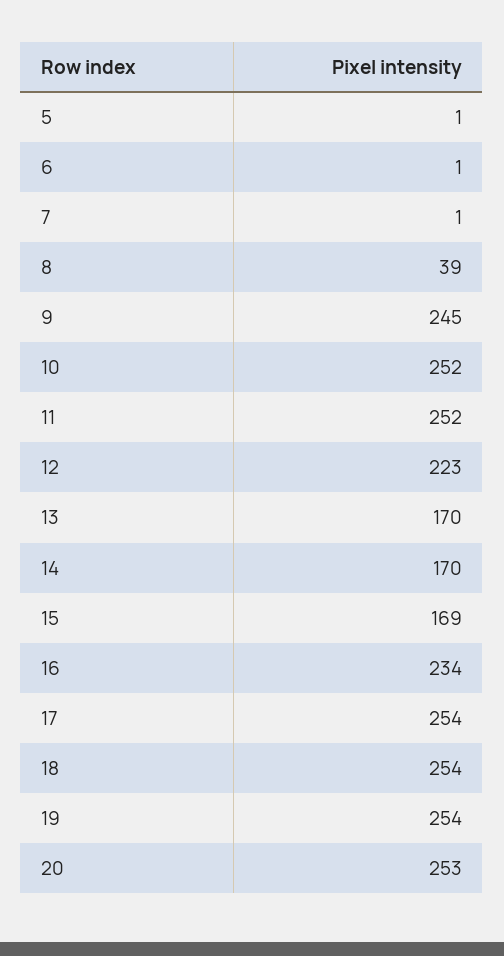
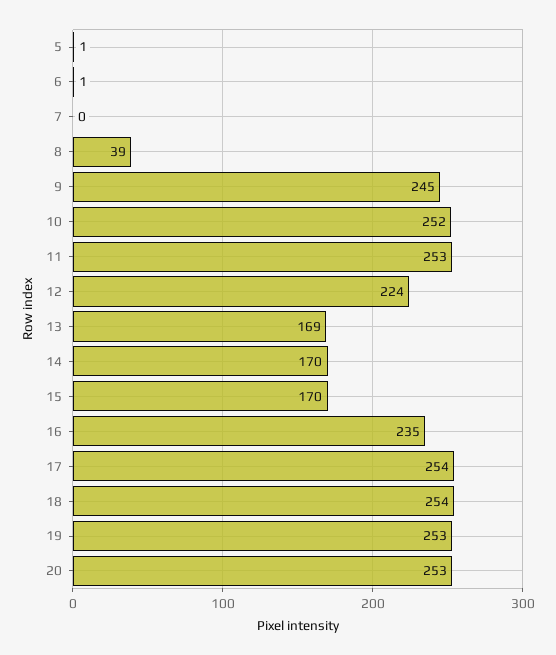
7: 1 -> 0
11: 252 -> 253
12: 223 -> 224
13: 170 -> 169
15: 169 -> 170
16: 234 -> 235
19: 254 -> 253

